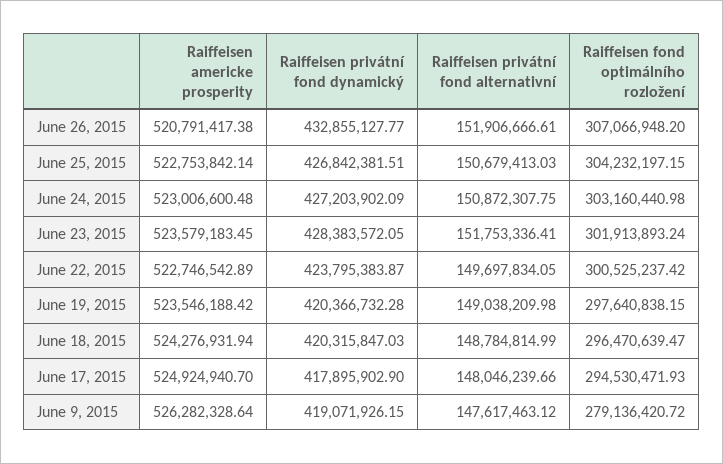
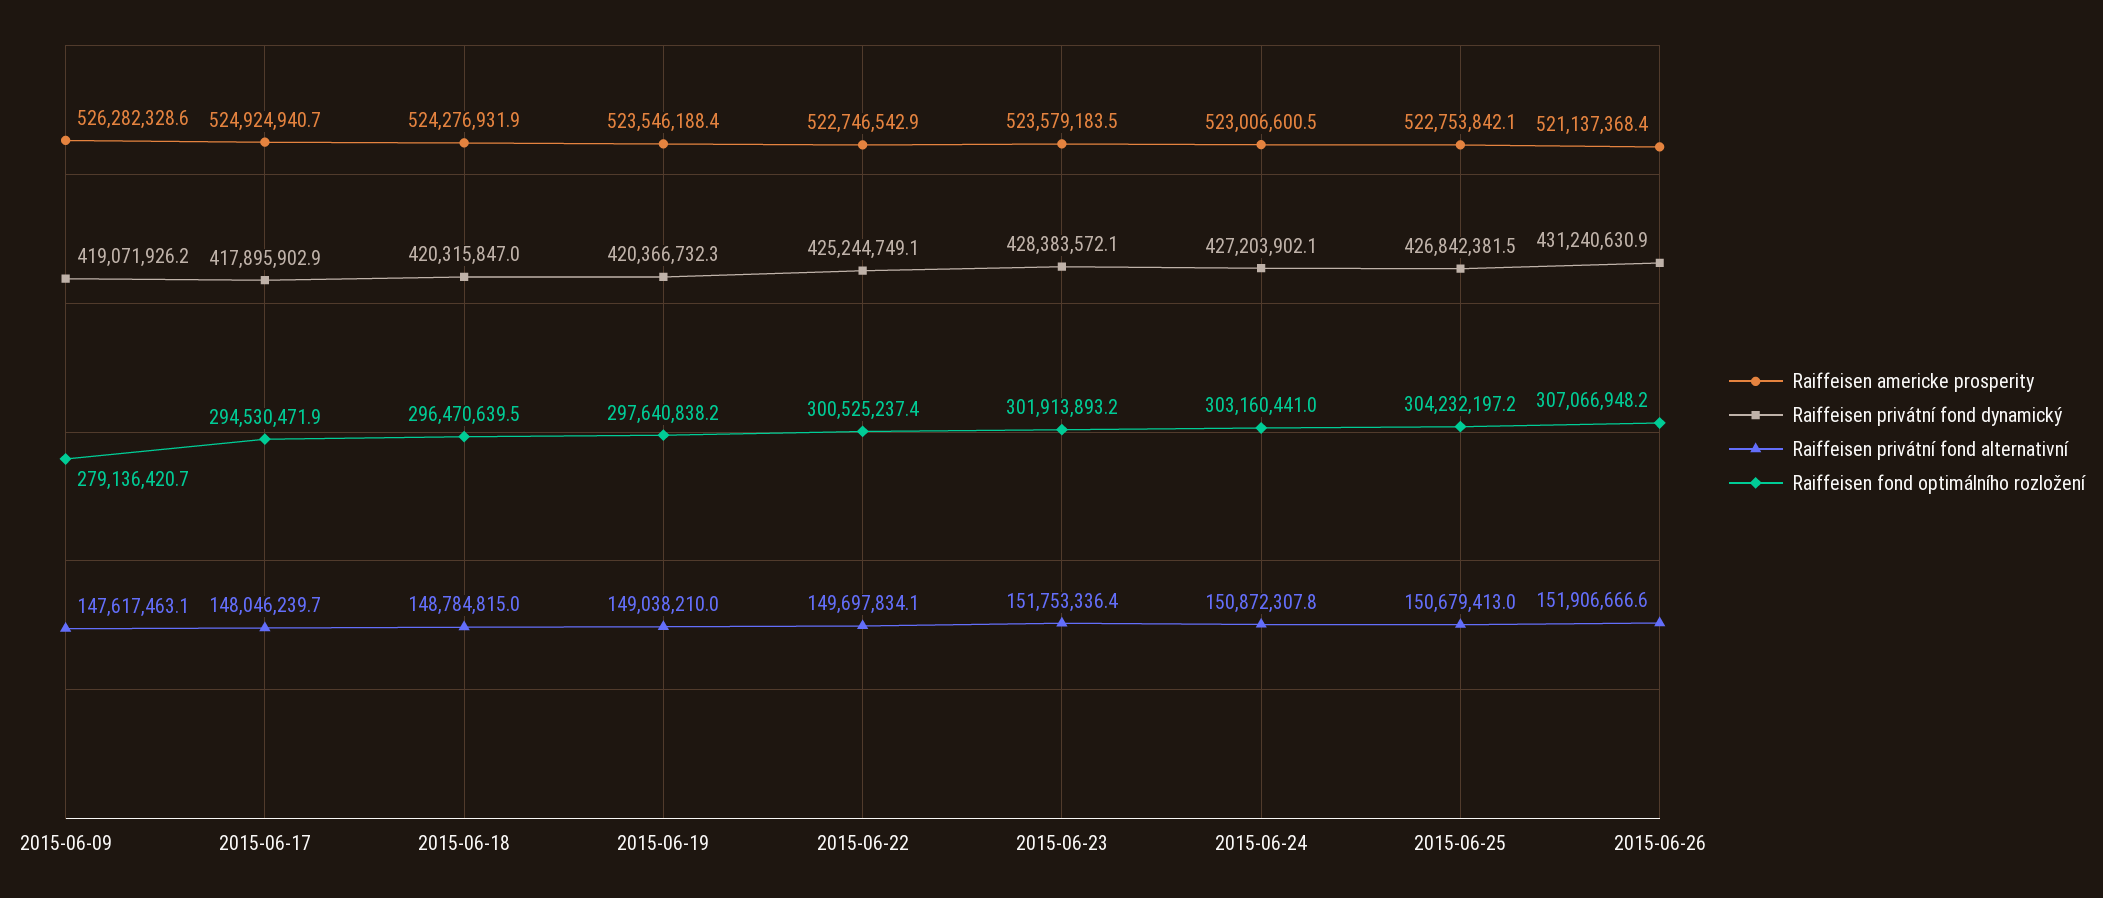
Raiffeisen americke prosperity, June 26, 2015: 520791417.38 -> 521137368.4
Raiffeisen privátní fond dynamický, June 26, 2015: 432855127.77 -> 431240630.9
Raiffeisen privátní fond dynamický, June 22, 2015: 423795383.87 -> 425244749.1

